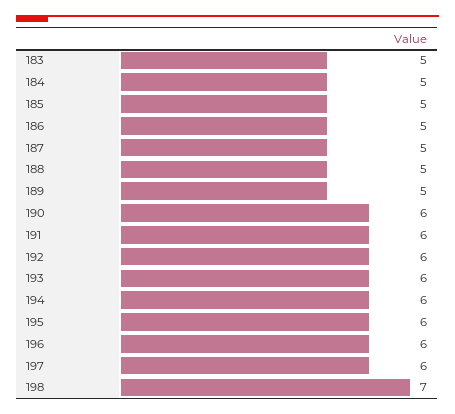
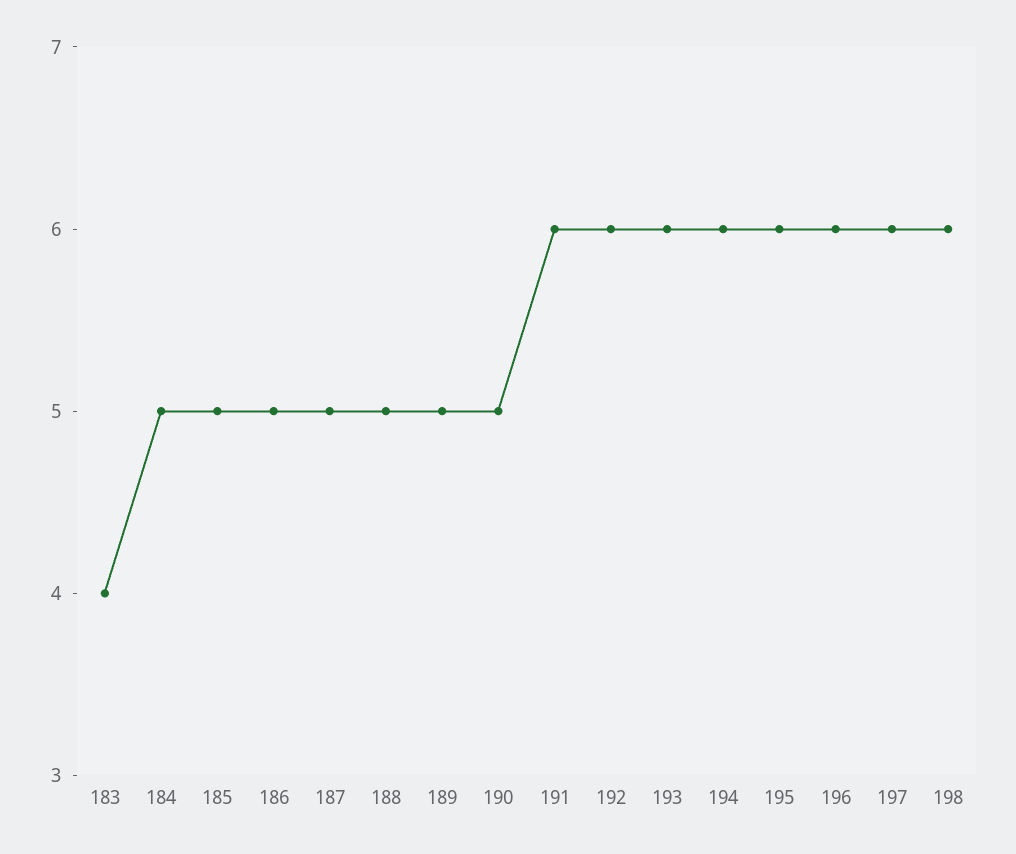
183: 5 -> 4
190: 6 -> 5
198: 7 -> 6

